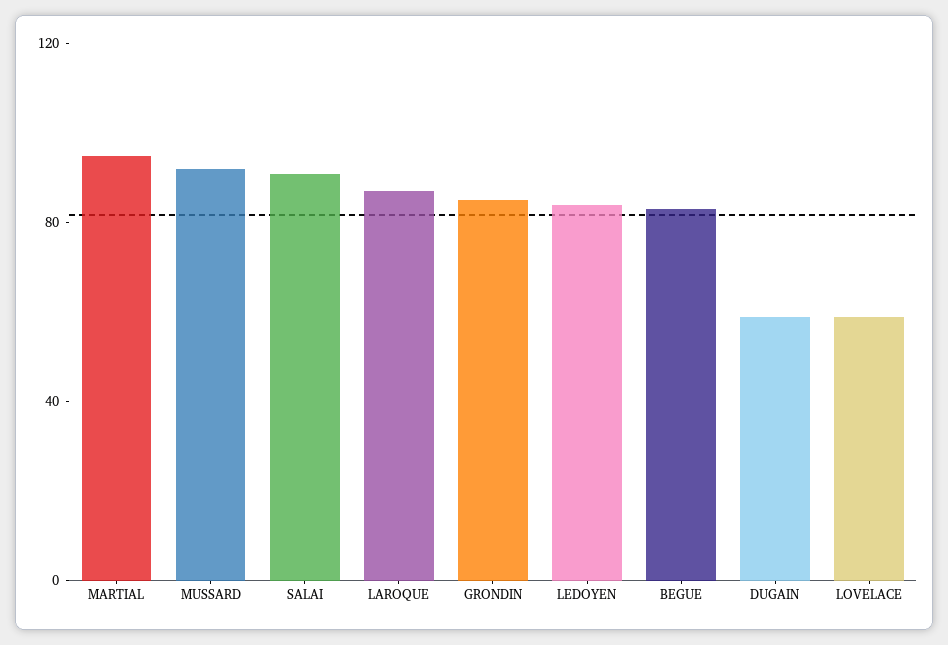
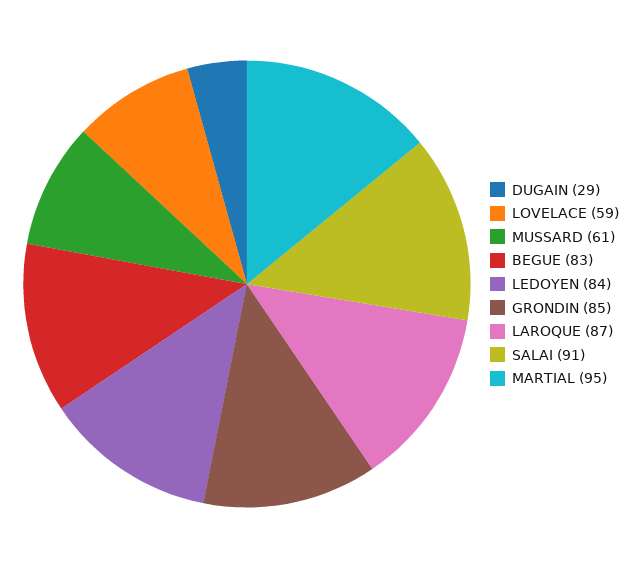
MUSSARD: 90 -> 61
DUGAIN: 60 -> 29

